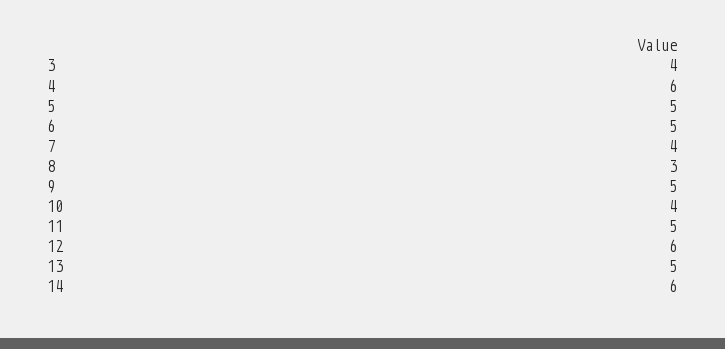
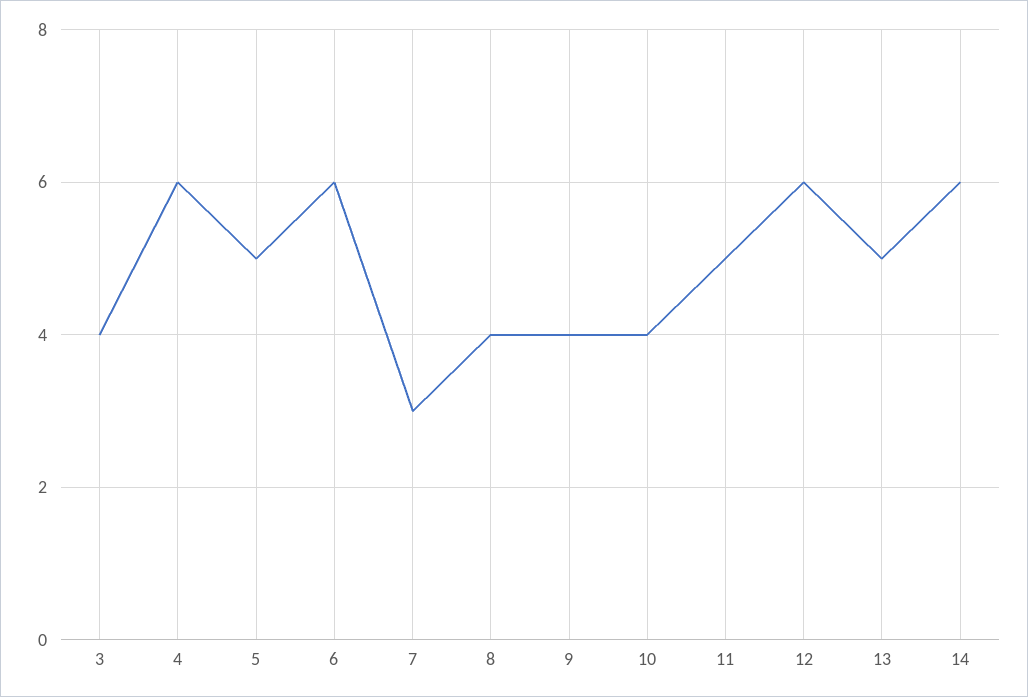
6: 5 -> 6
7: 4 -> 3
8: 3 -> 4
9: 5 -> 4

